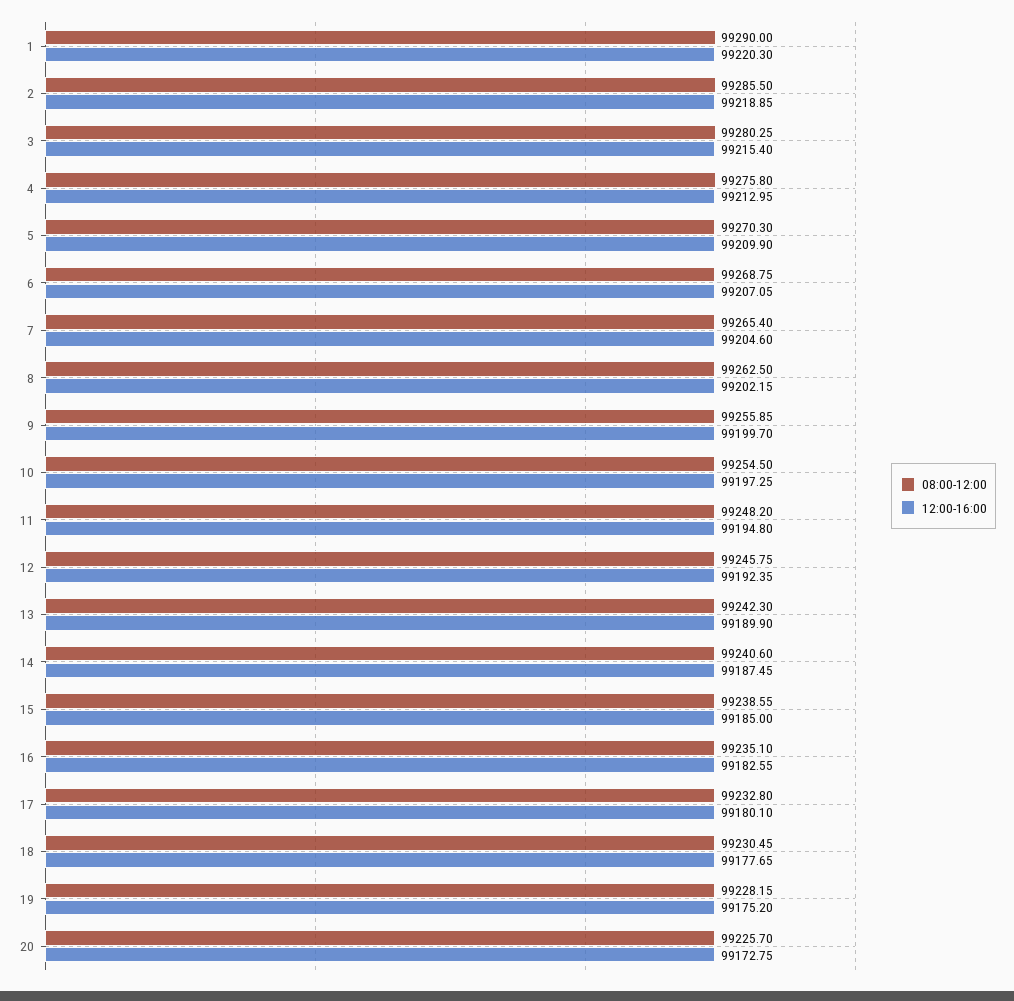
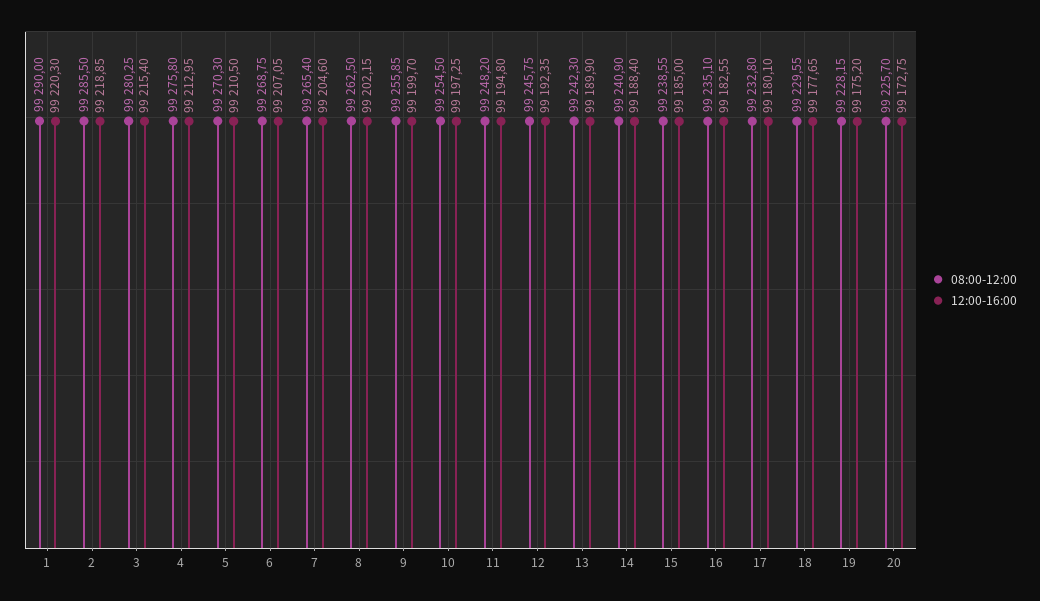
12:00-16:00, 5: 99209.9 -> 99210.5
08:00-12:00, 14: 99240.6 -> 99240.9
12:00-16:00, 14: 99187.45 -> 99188.4
08:00-12:00, 18: 99230.45 -> 99229.55

